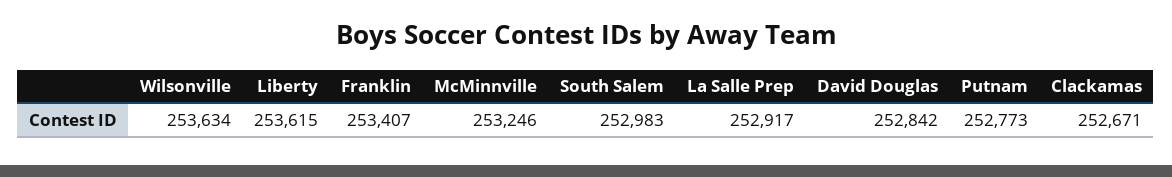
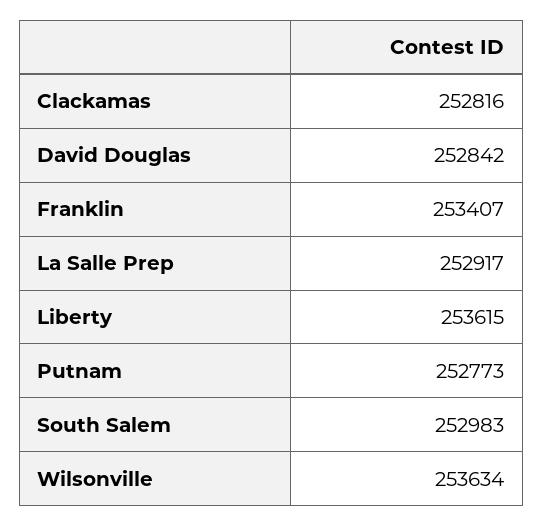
McMinnville: 253246 -> none
Clackamas: 252671 -> 252816

